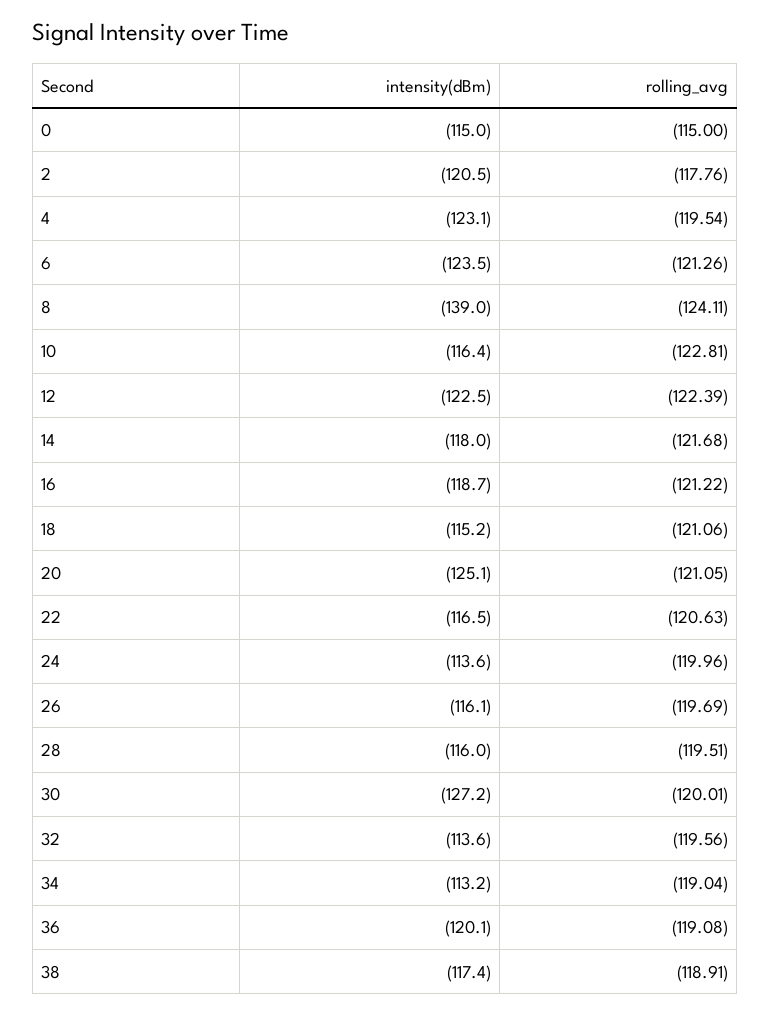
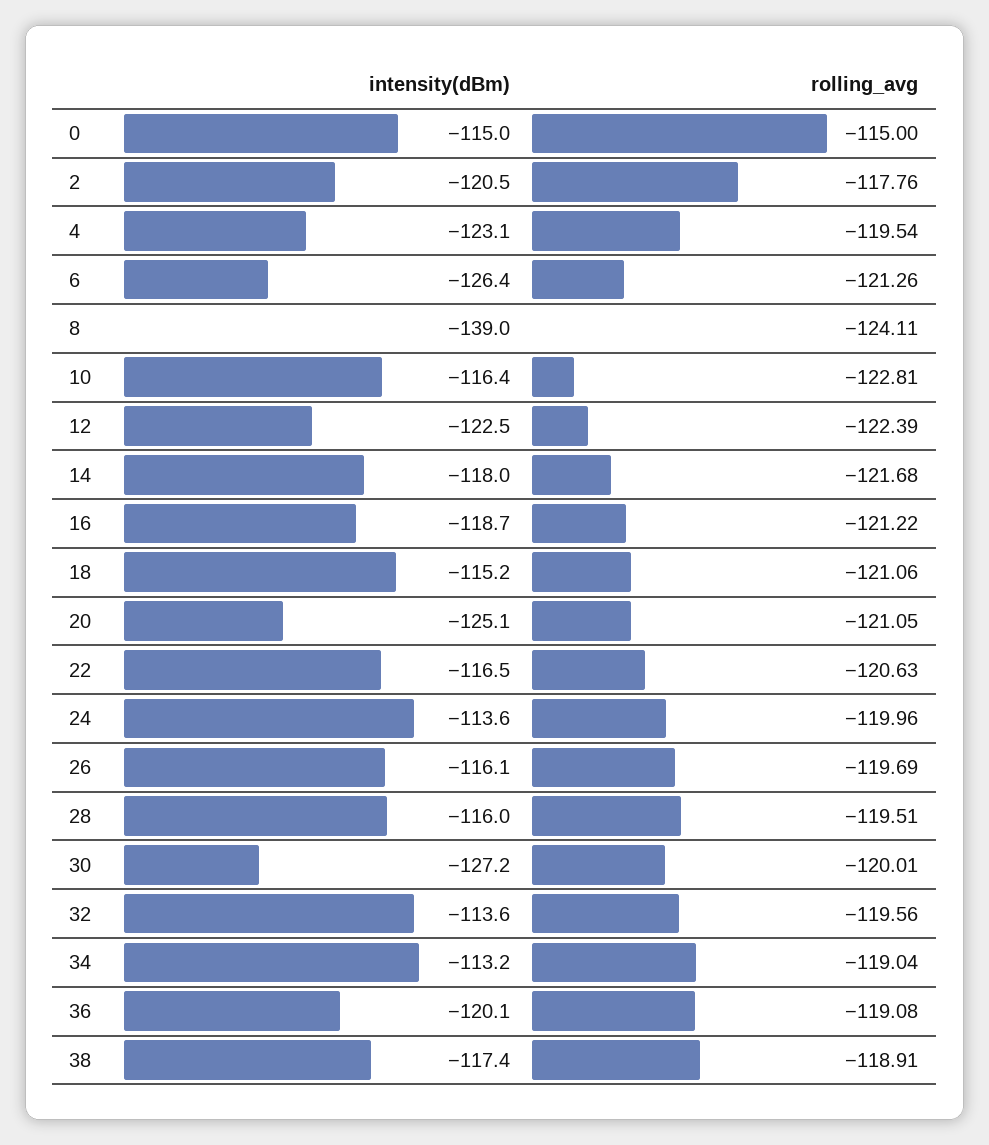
intensity(dBm), 6: -123.5 -> -126.4

